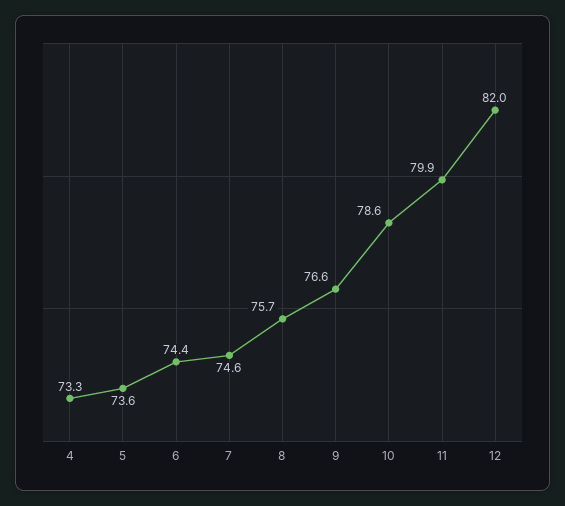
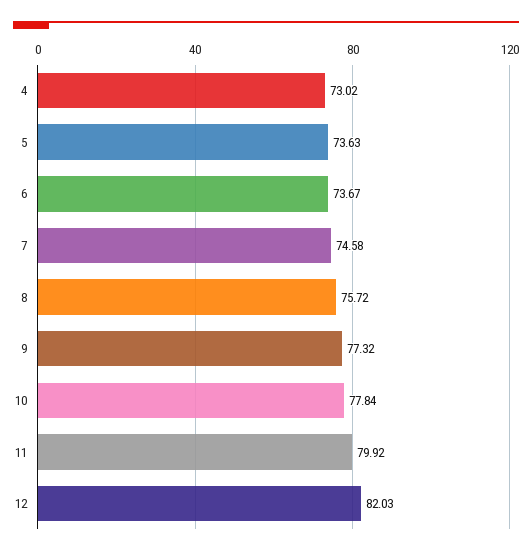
4: 73.3 -> 73.02
6: 74.4 -> 73.67
9: 76.6 -> 77.32
10: 78.6 -> 77.84

